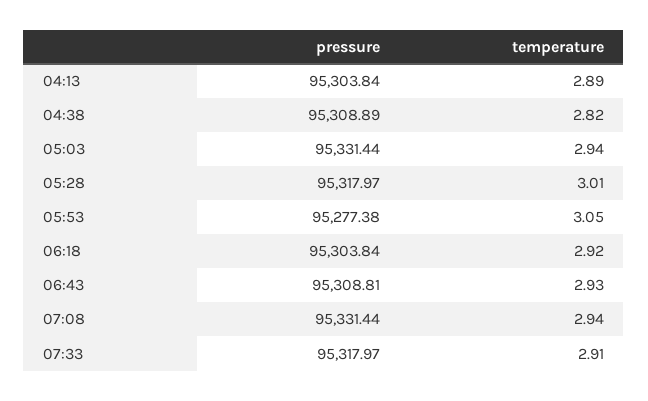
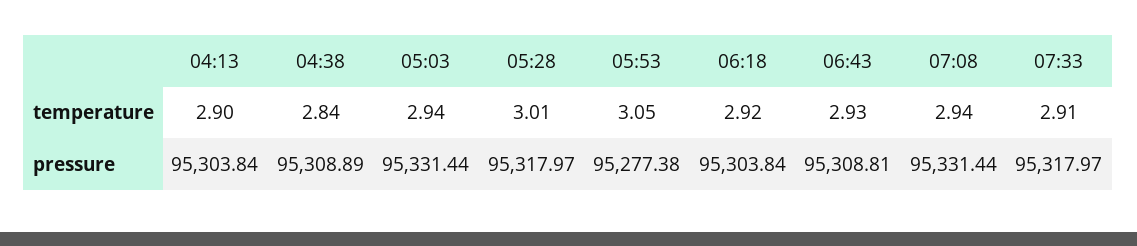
temperature, 04:13: 2.89 -> 2.9
temperature, 04:38: 2.82 -> 2.84

